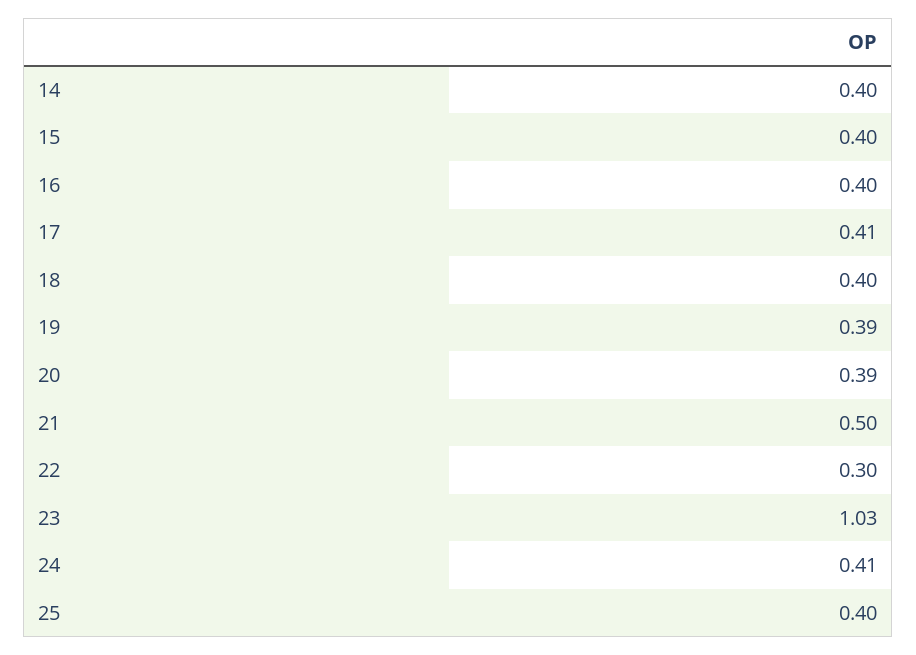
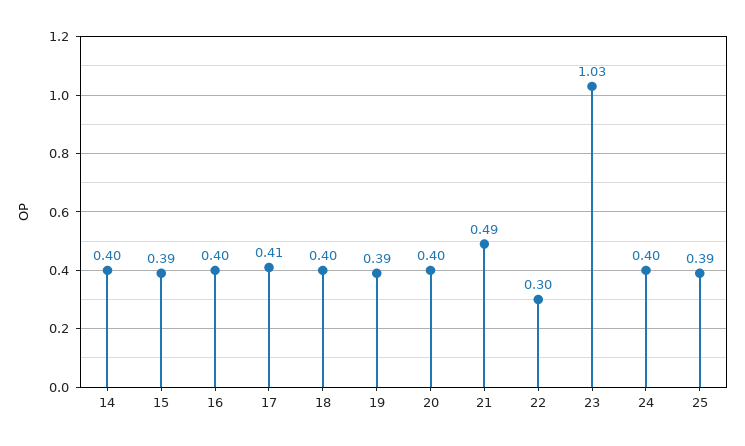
15: 0.4 -> 0.39
20: 0.39 -> 0.4
21: 0.5 -> 0.49
24: 0.41 -> 0.4
25: 0.4 -> 0.39

